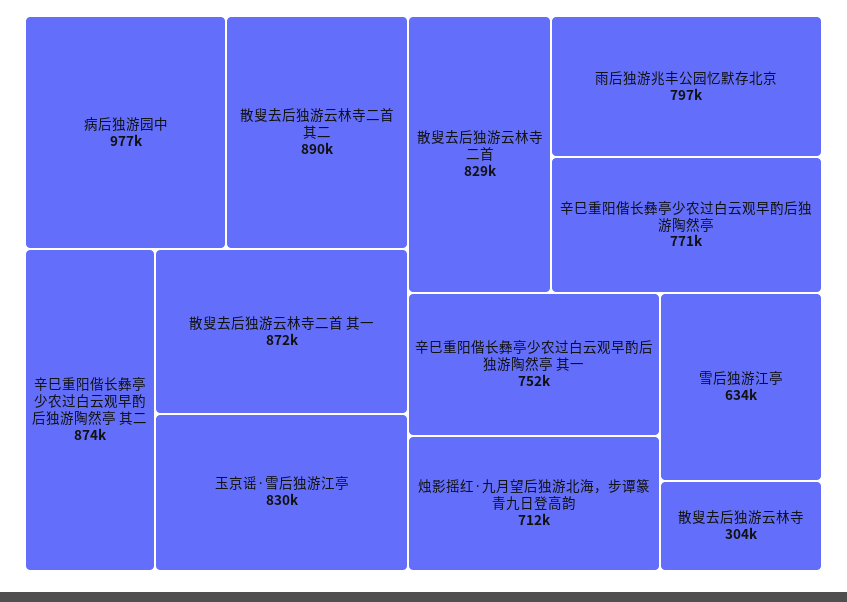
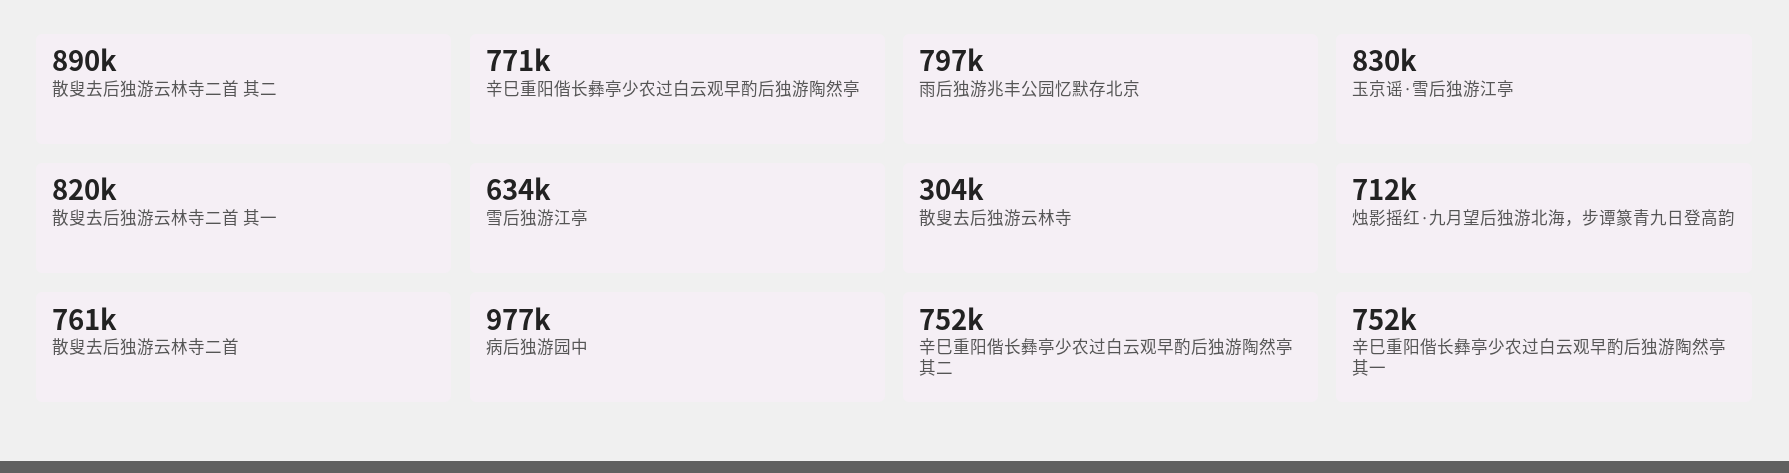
辛巳重阳偕长彝亭少农过白云观早酌后独游陶然亭 其二: 874000 -> 752000
散叟去后独游云林寺二首 其一: 872000 -> 820000
散叟去后独游云林寺二首: 829000 -> 761000

